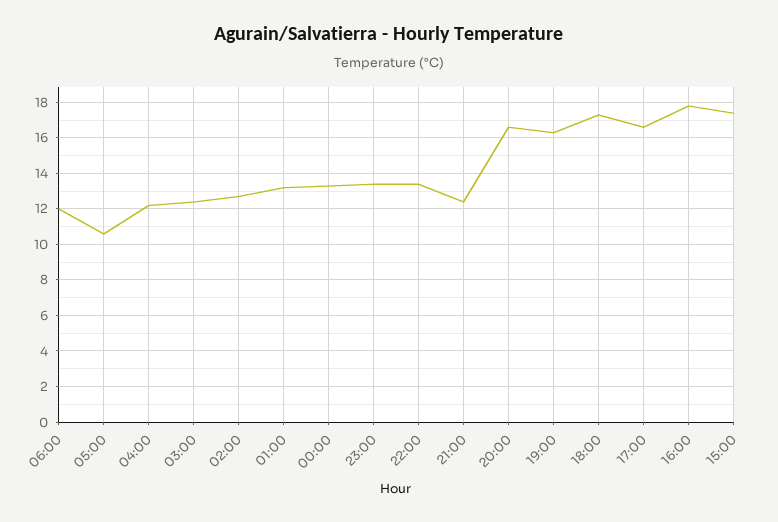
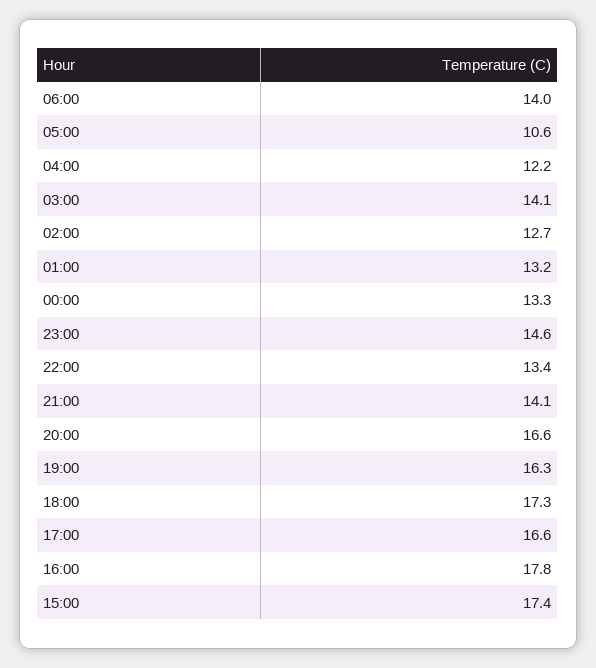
06:00: 12 -> 14
03:00: 12.5 -> 14.1
23:00: 13.5 -> 14.6
21:00: 12.5 -> 14.1

